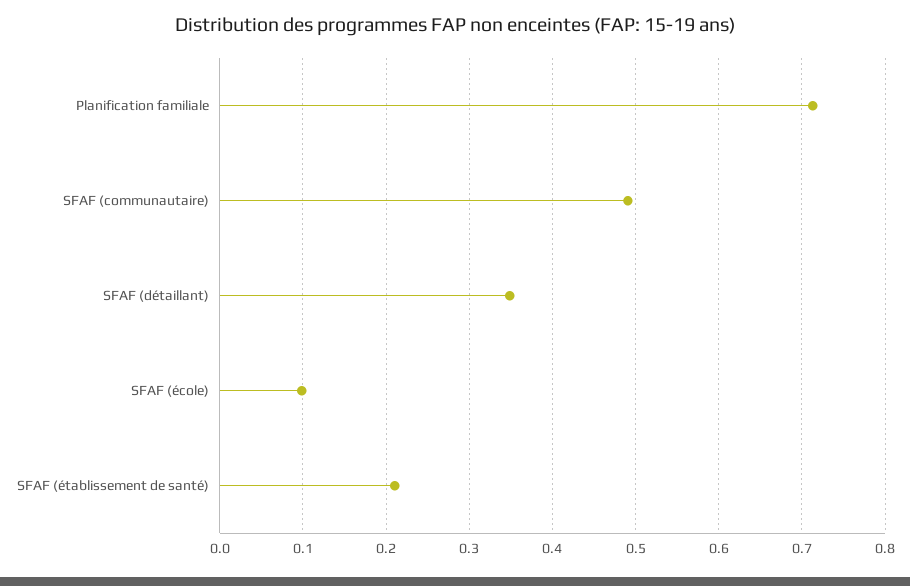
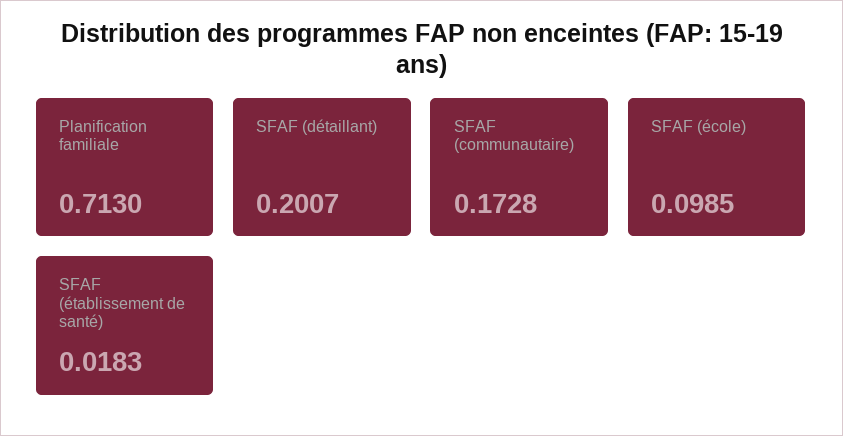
SFAF (communautaire): 0.49 -> 0.1728
SFAF (détaillant): 0.35 -> 0.2007
SFAF (établissement de santé): 0.21 -> 0.0183

